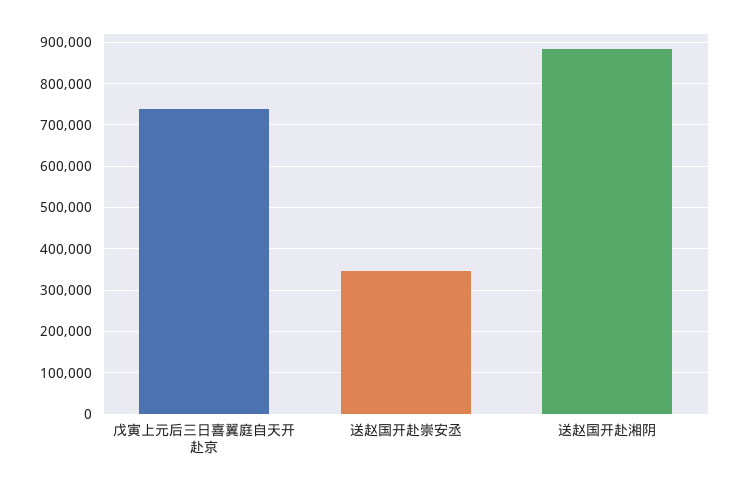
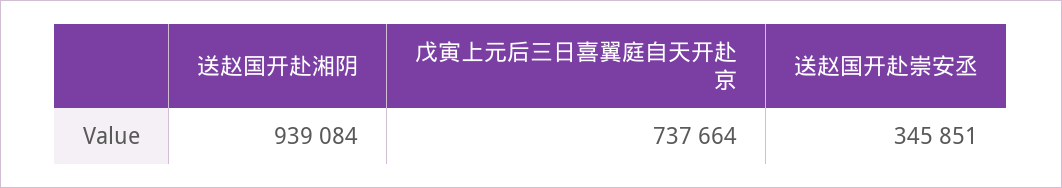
送赵国开赴湘阴: 880000 -> 939084

